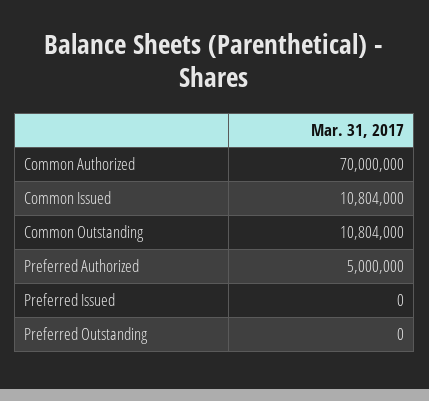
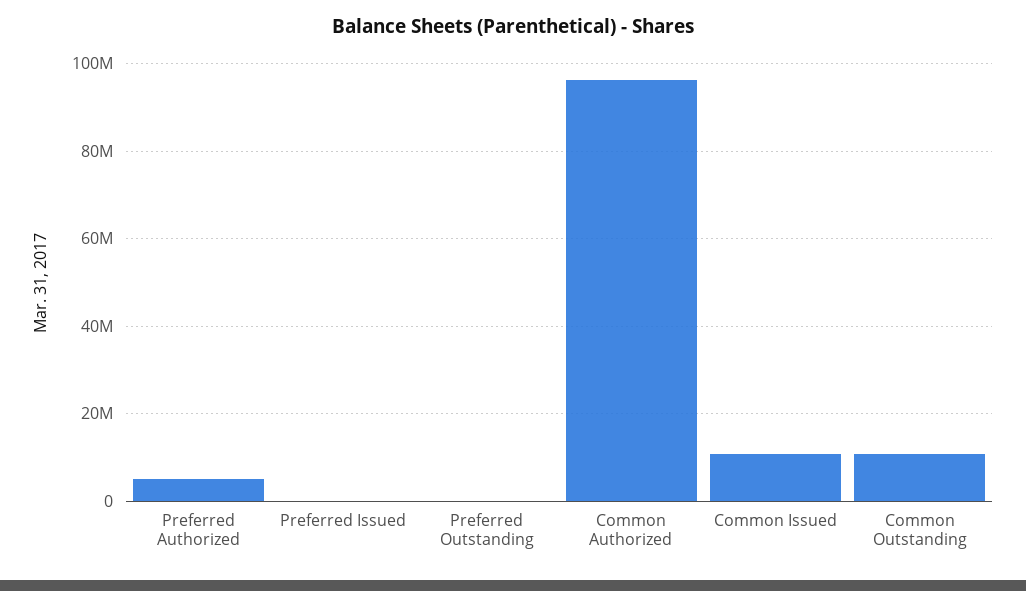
Common Authorized: 70000000 -> 96000000

